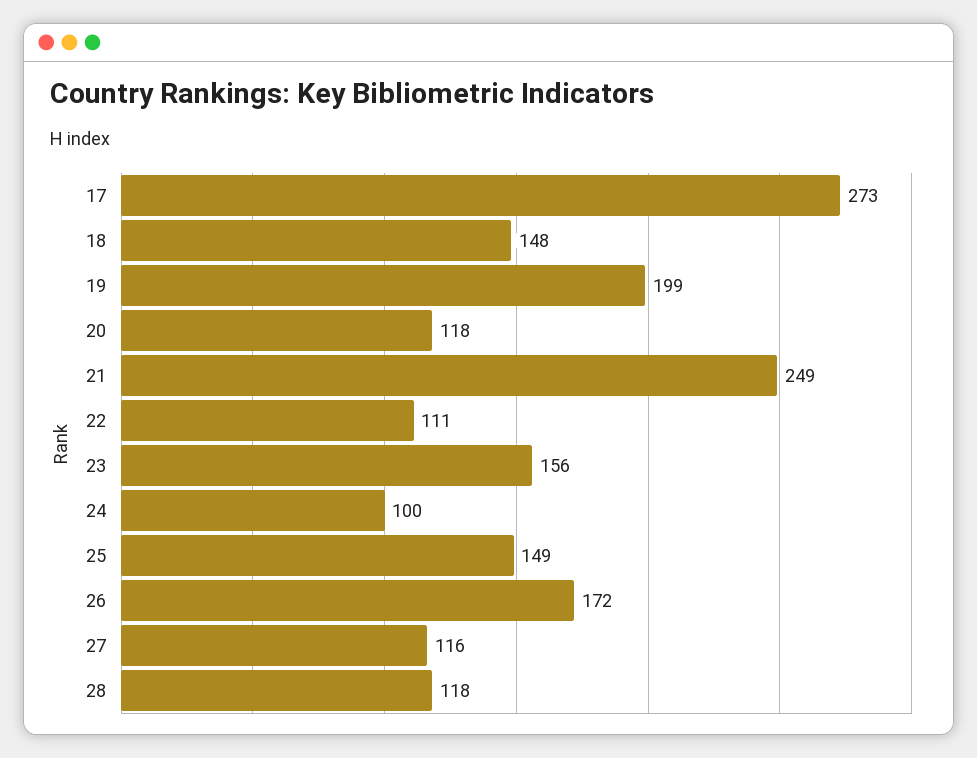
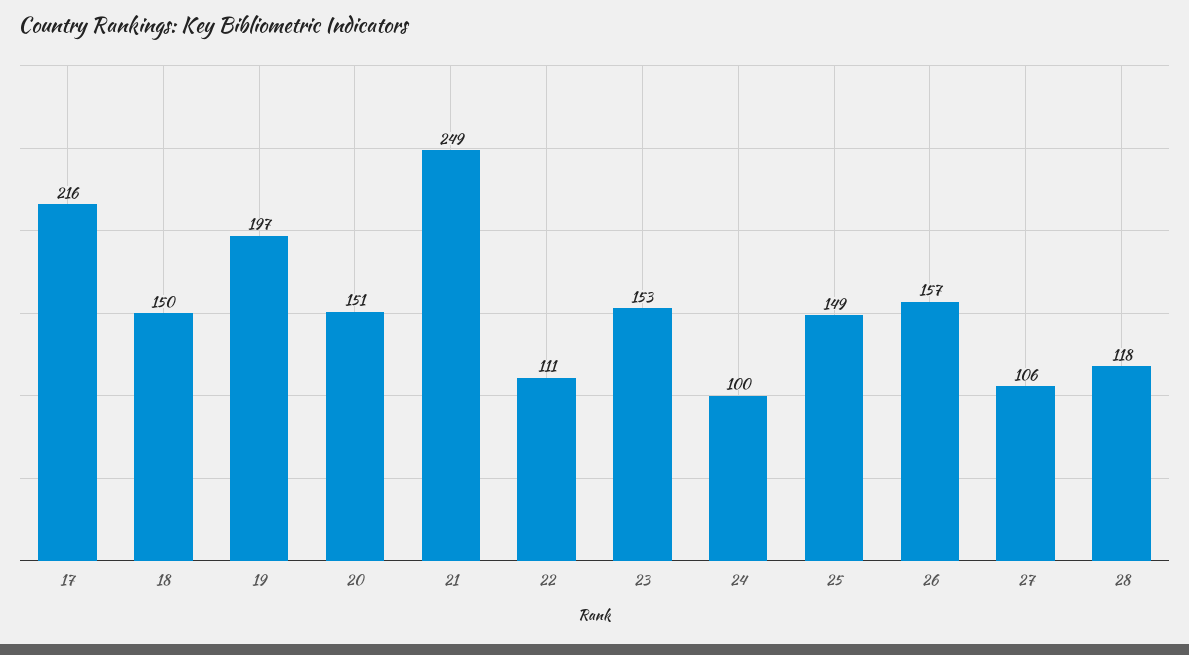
17: 273 -> 216
18: 148 -> 150
19: 199 -> 197
20: 118 -> 151
23: 156 -> 153
26: 172 -> 157
27: 116 -> 106

